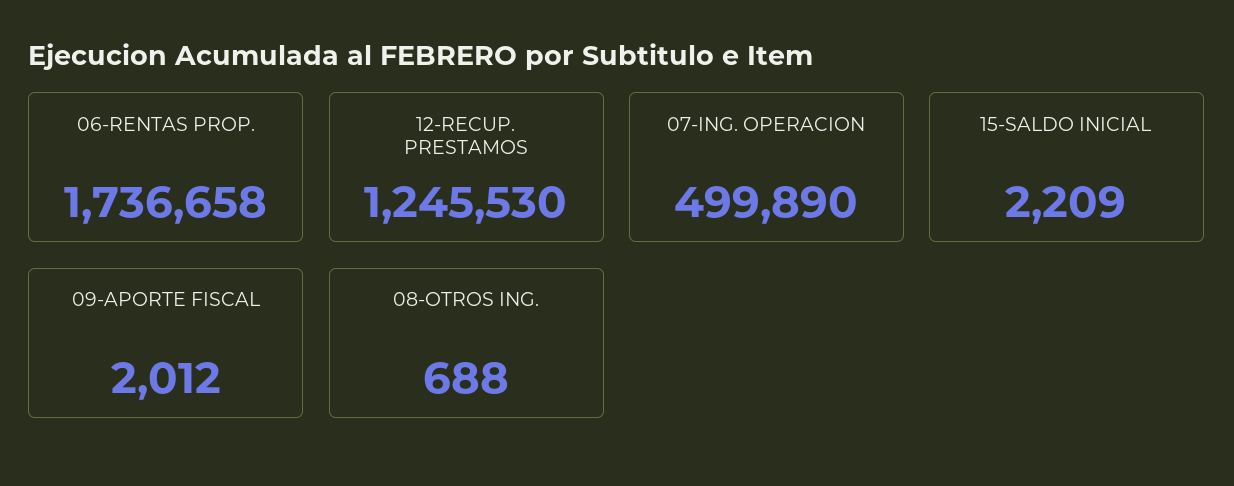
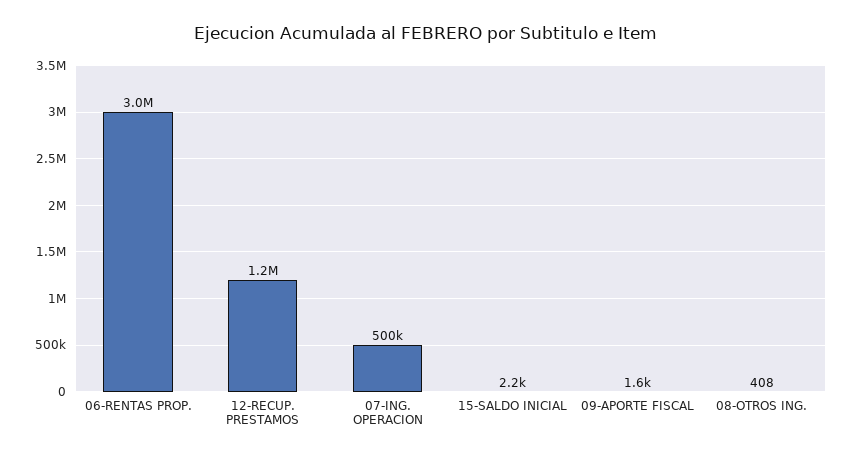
06-RENTAS PROP.: 1736658 -> 3000000
09-APORTE FISCAL: 2012 -> 1600
08-OTROS ING.: 688 -> 408

